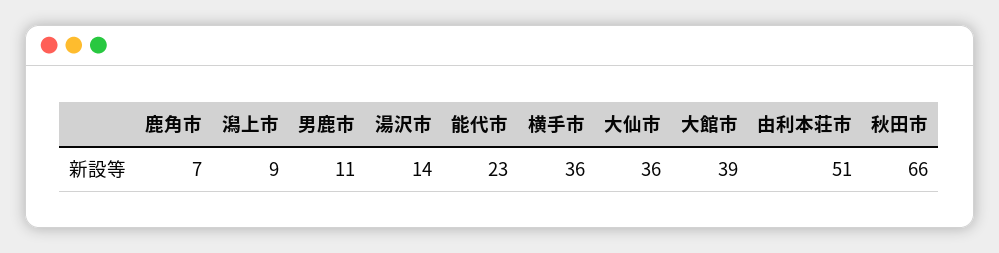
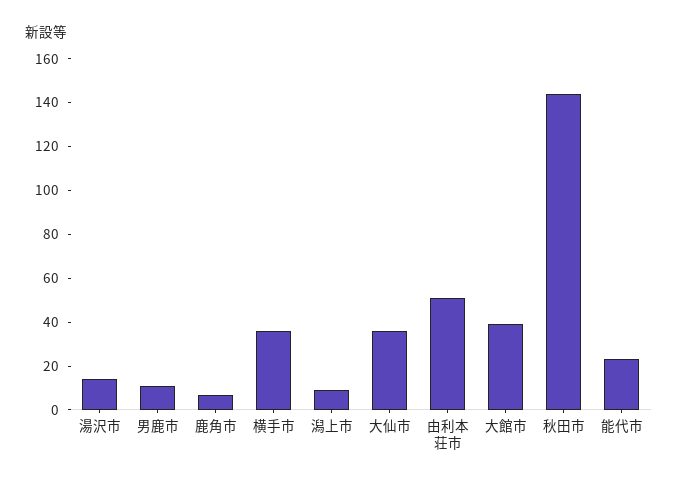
秋田市: 66 -> 145

